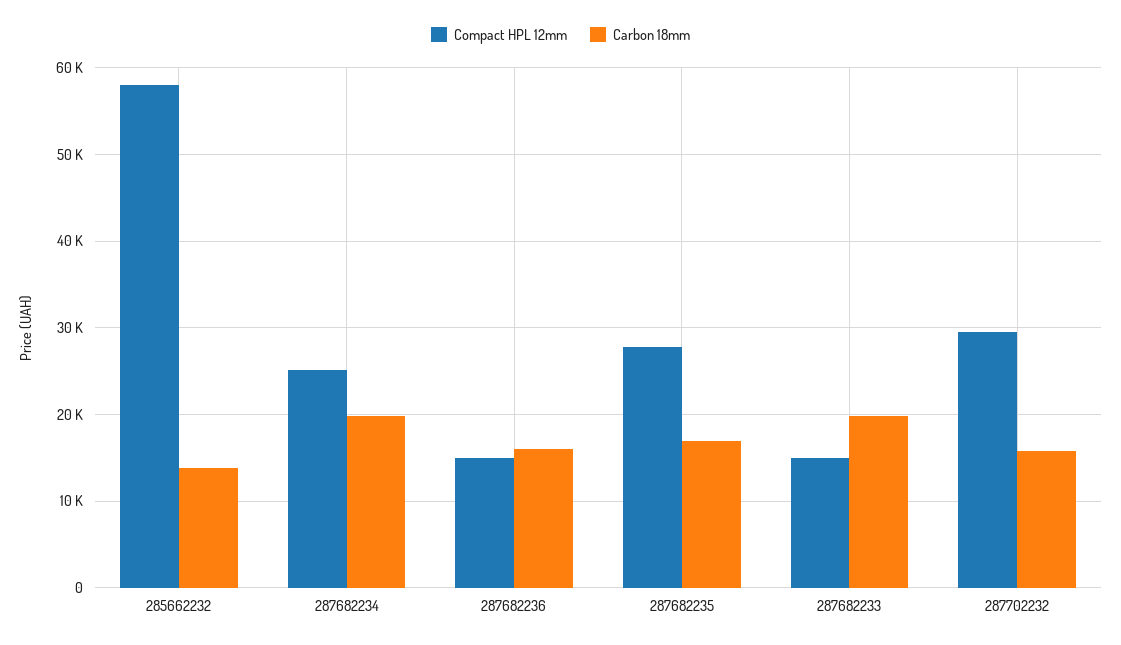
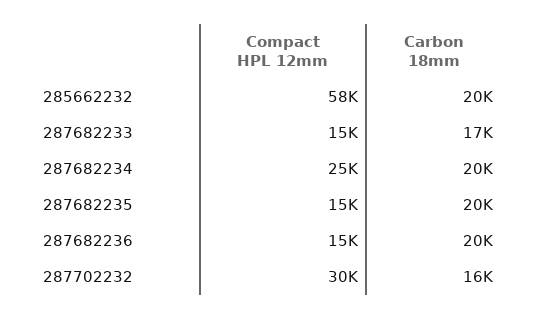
Carbon 18mm, 285662232: 14000 -> 20000
Carbon 18mm, 287682236: 16000 -> 20000
Compact HPL 12mm, 287682235: 28000 -> 15000
Carbon 18mm, 287682235: 17000 -> 20000
Carbon 18mm, 287682233: 20000 -> 17000

